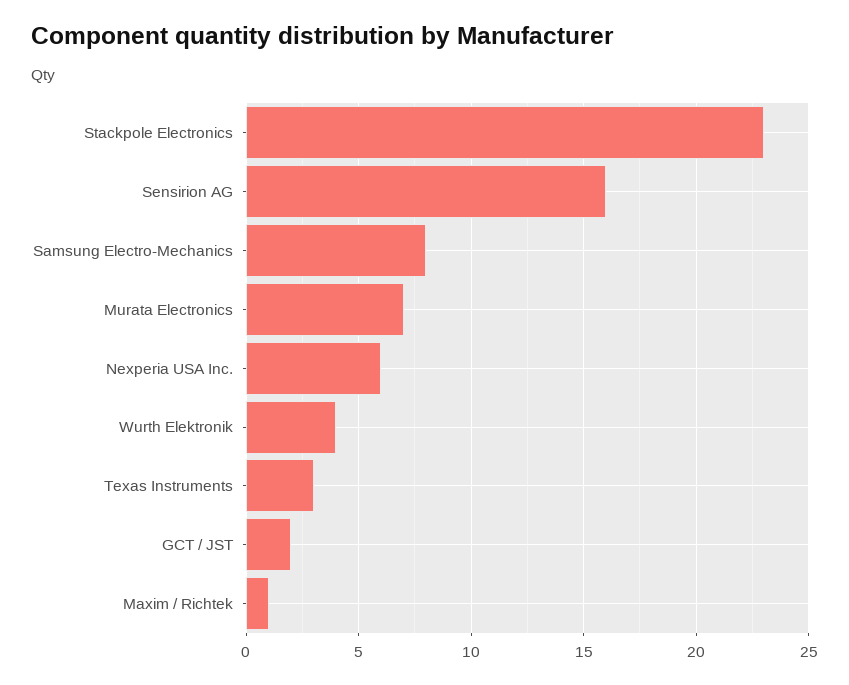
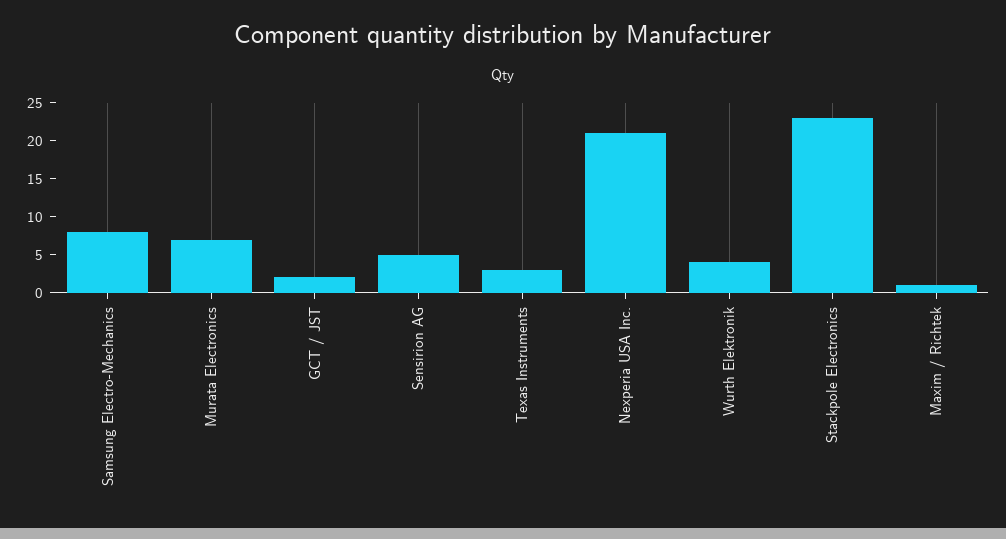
Sensirion AG: 16 -> 5
Nexperia USA Inc.: 6 -> 20

